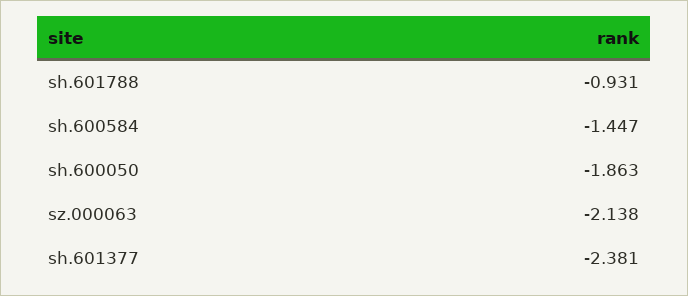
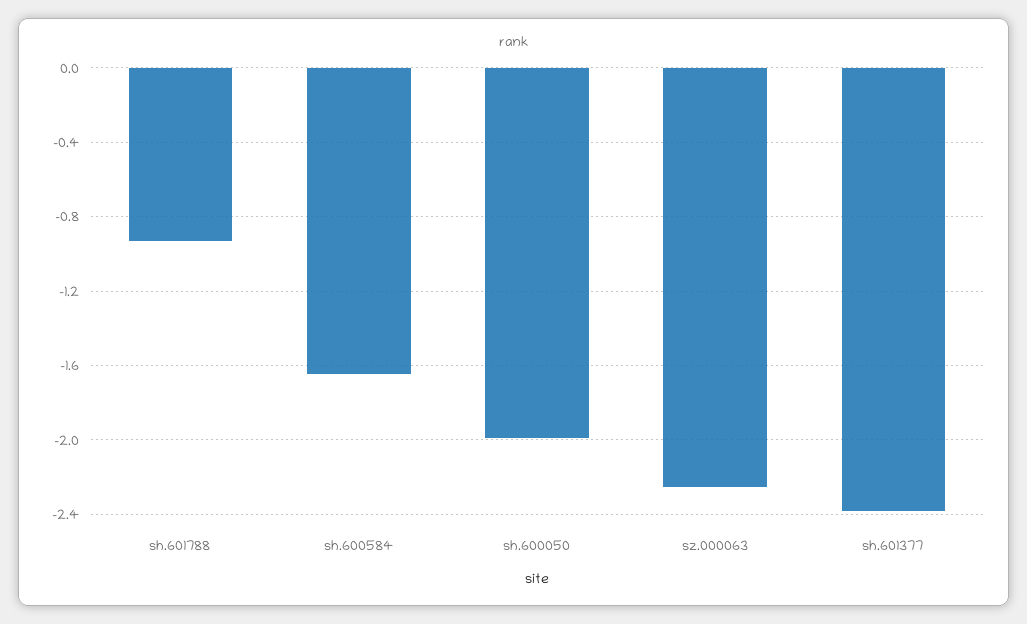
sh.600584: -1.447 -> -1.65
sh.600050: -1.863 -> -2
sz.000063: -2.138 -> -2.25

